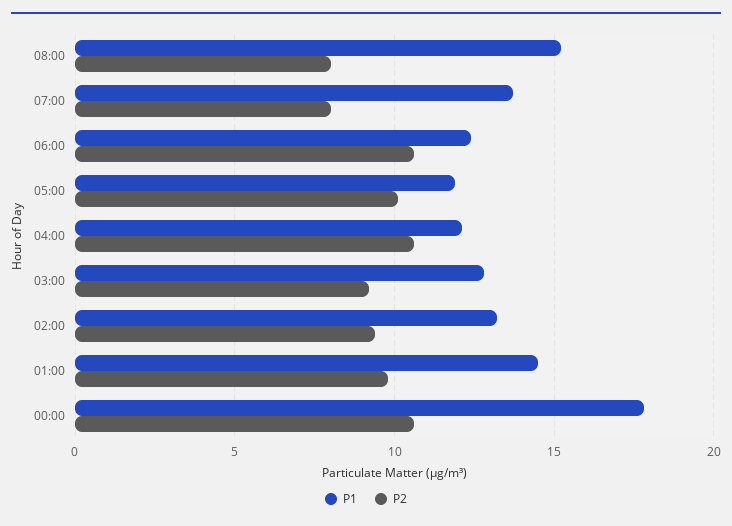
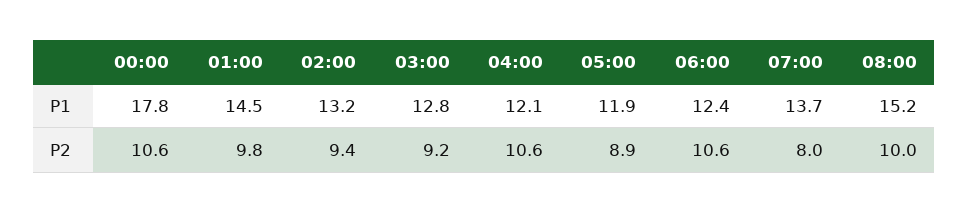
P2, 08:00: 8 -> 10
P2, 05:00: 10 -> 8.9

